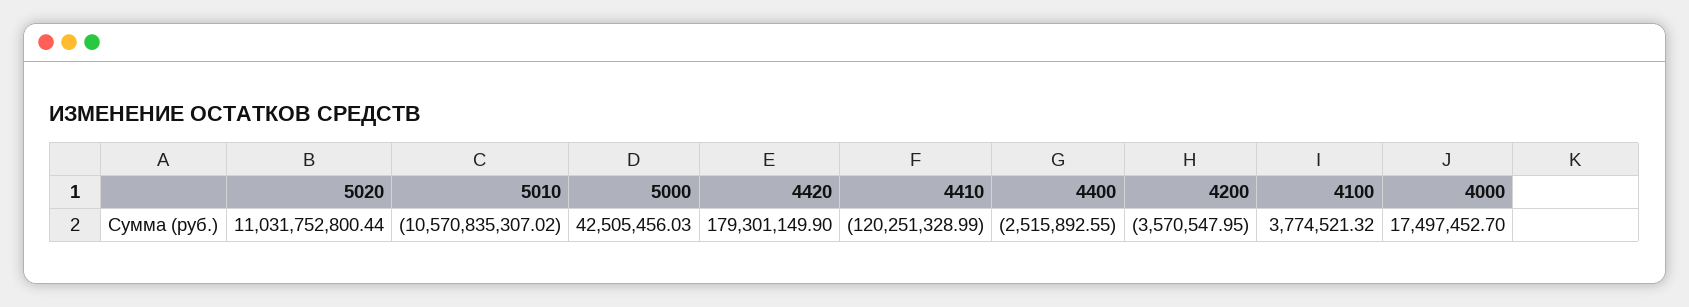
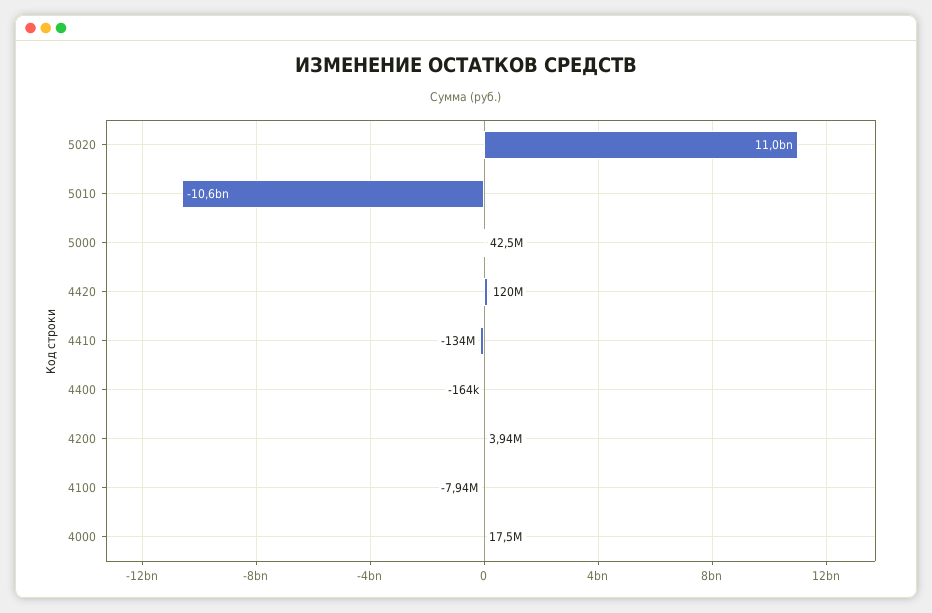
4420: 179301149.9 -> 120000000
4410: -120251328.99 -> -134000000
4400: -2515892.55 -> -164000
4200: -3570547.95 -> 3940000
4100: 3774521.32 -> -7940000

